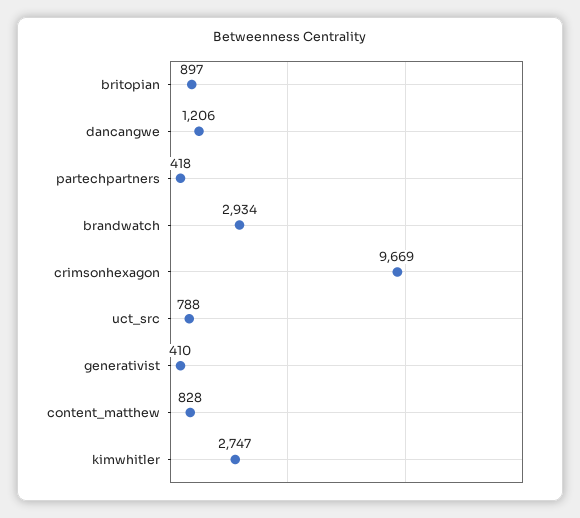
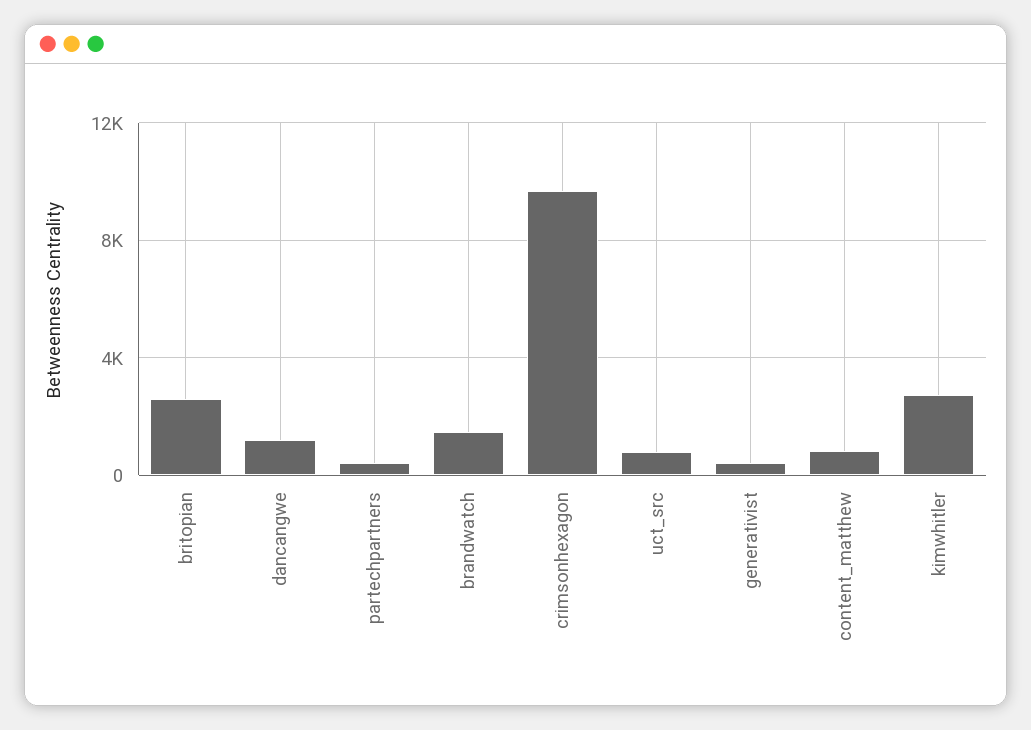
britopian: 897 -> 2500
brandwatch: 2934 -> 1500

